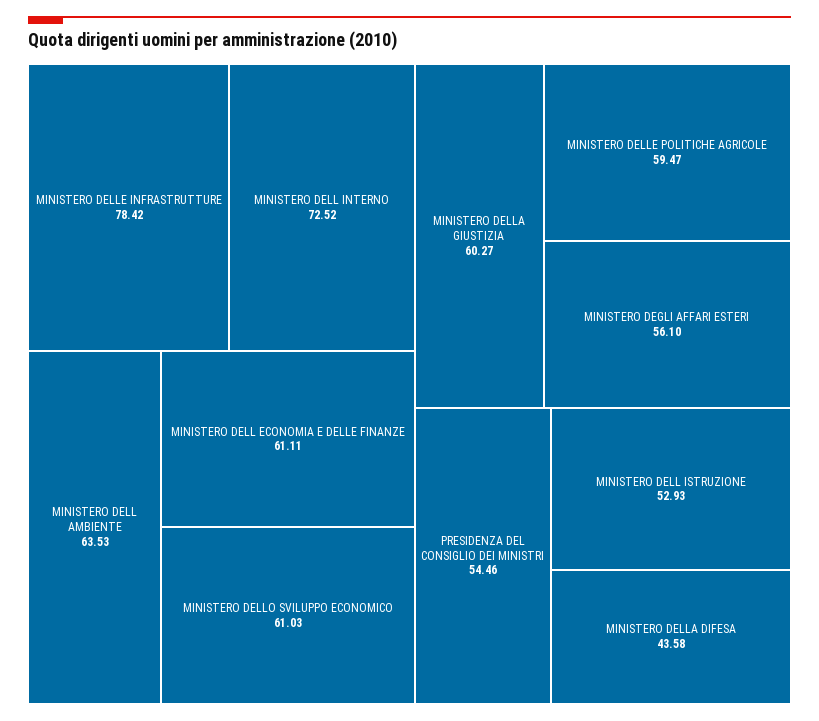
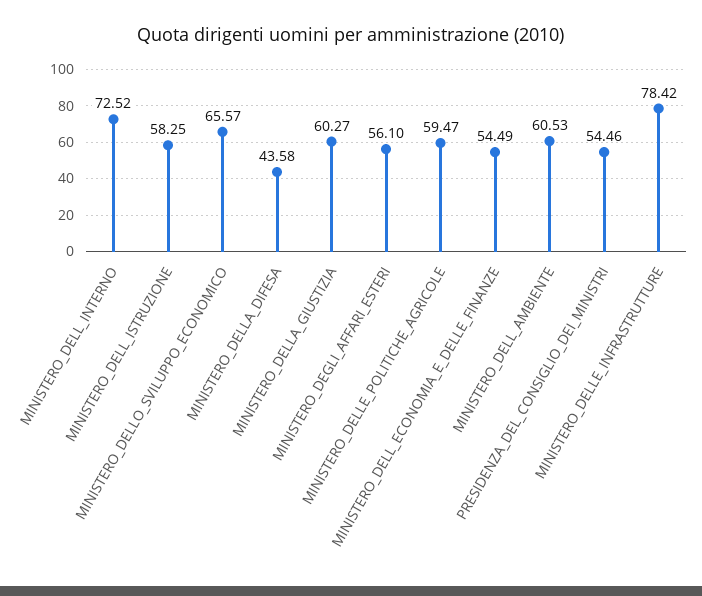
MINISTERO DELL AMBIENTE: 63.53 -> 60.53
MINISTERO DELL ECONOMIA E DELLE FINANZE: 61.11 -> 54.49
MINISTERO DELLO SVILUPPO ECONOMICO: 61.03 -> 65.57
MINISTERO DELL ISTRUZIONE: 52.93 -> 58.25

